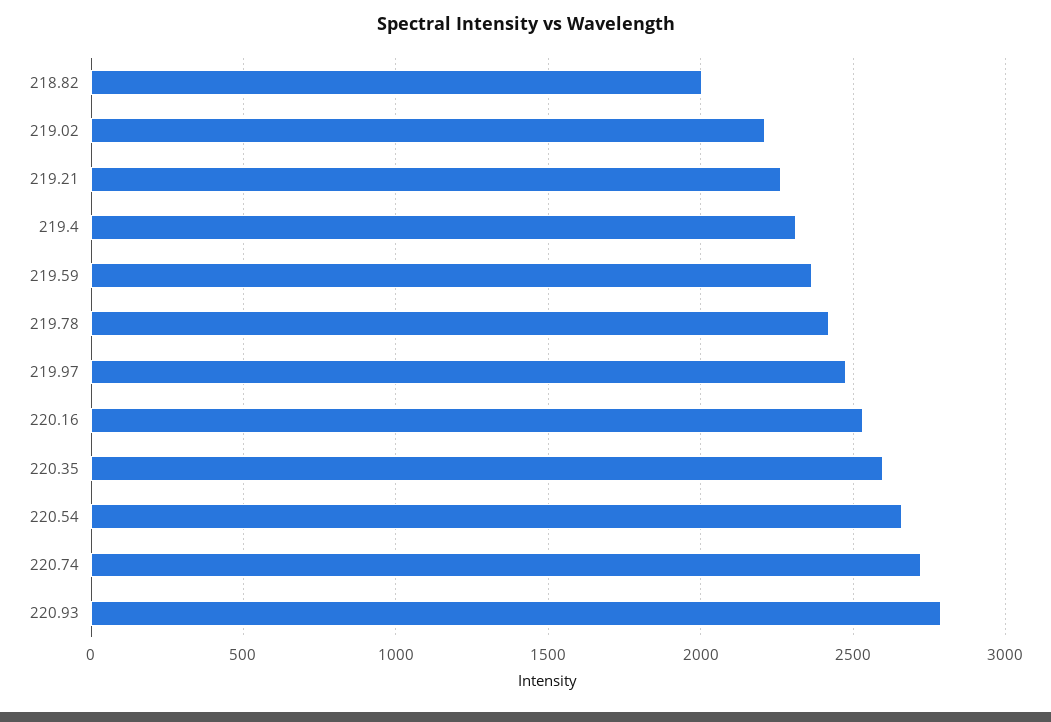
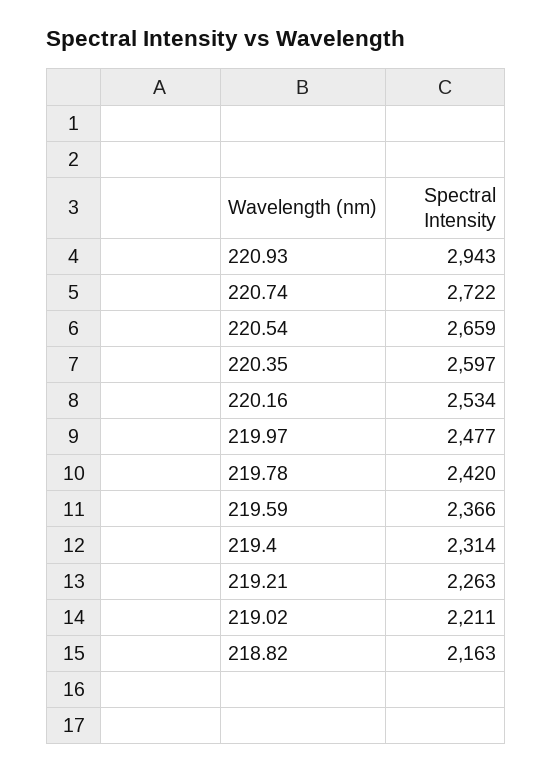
218.82: 2000 -> 2163
220.93: 2800 -> 2943

